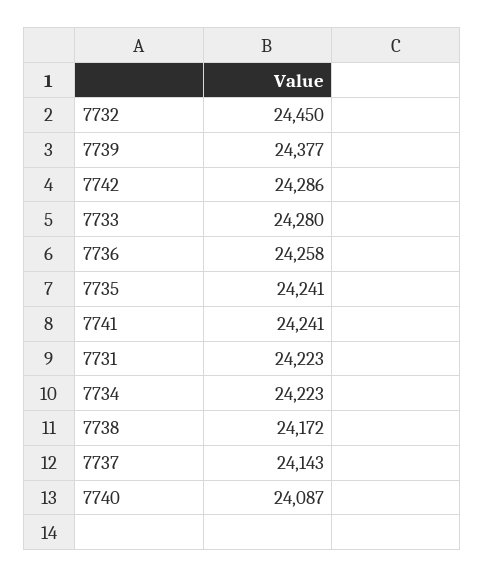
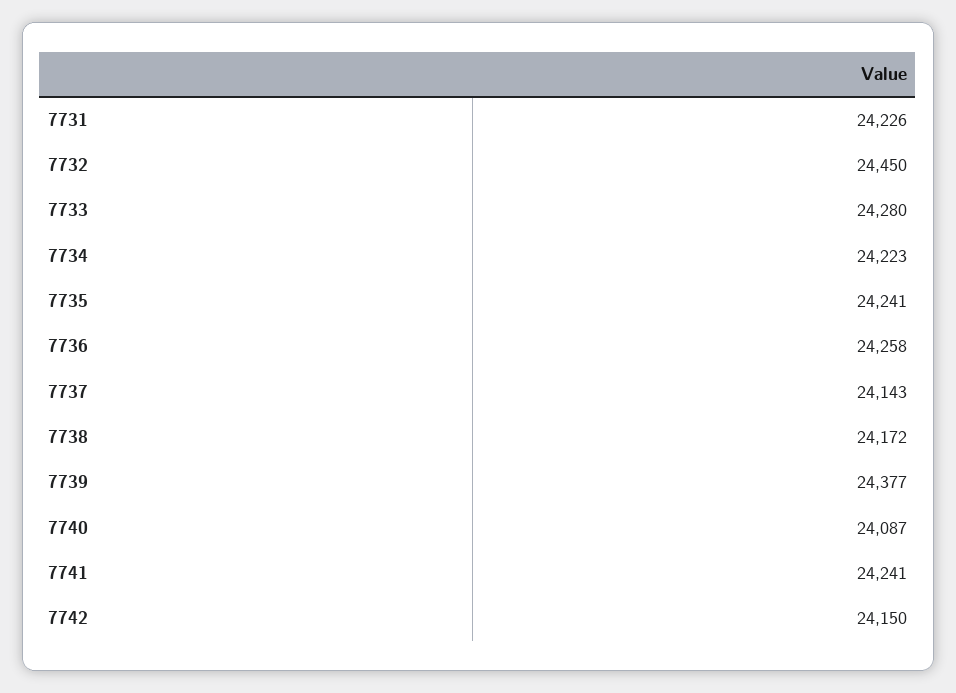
7742: 24286 -> 24150
7731: 24223 -> 24226

